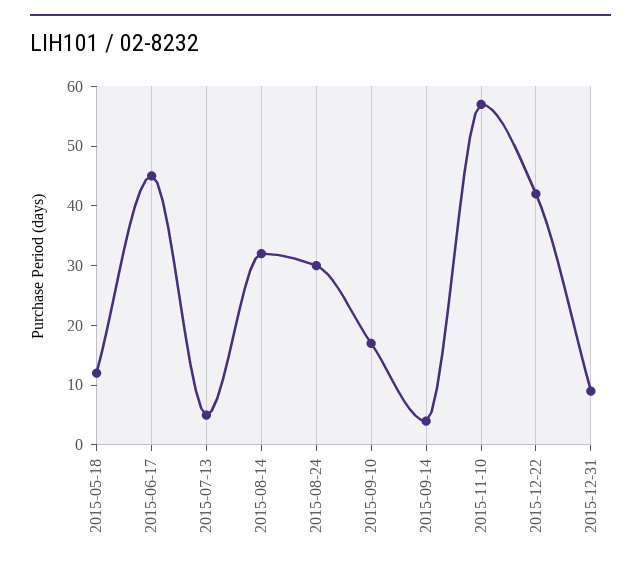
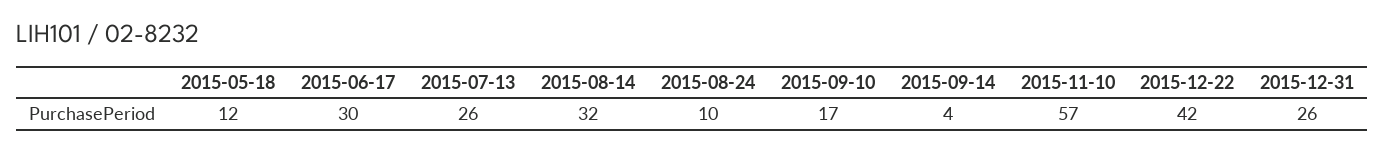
2015-06-17: 45 -> 30
2015-07-13: 5 -> 26
2015-08-24: 30 -> 10
2015-12-31: 10 -> 26

